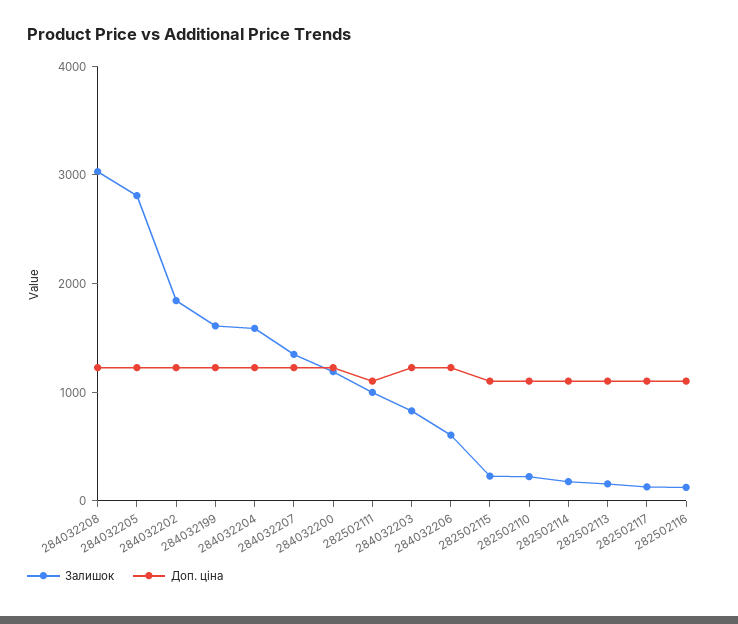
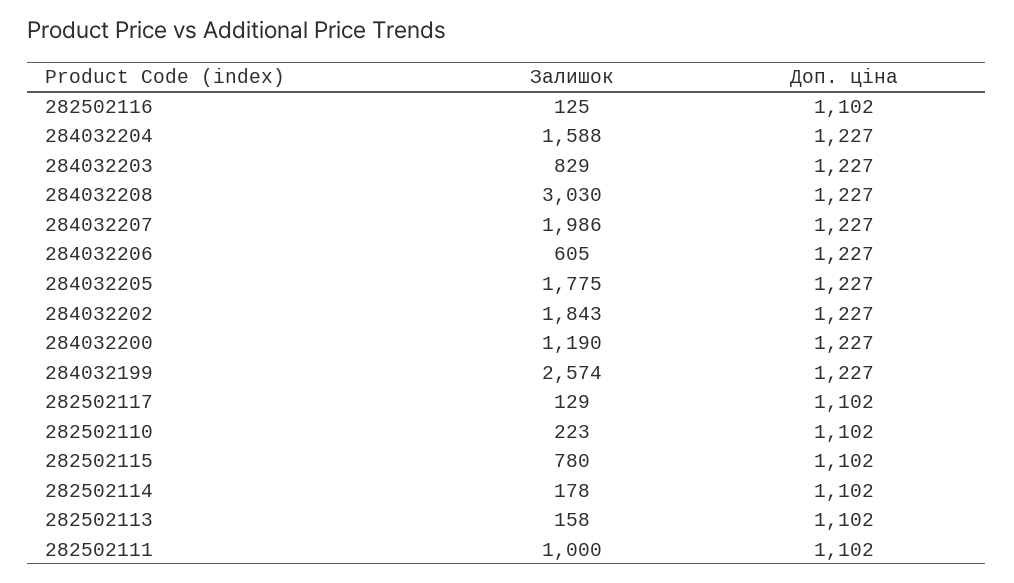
Залишок, 284032205: 2800 -> 1775
Залишок, 284032199: 1600 -> 2574
Залишок, 284032207: 1400 -> 1986
Залишок, 282502115: 200 -> 780

